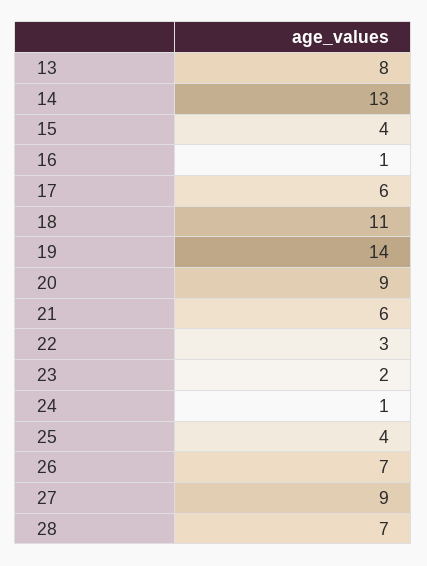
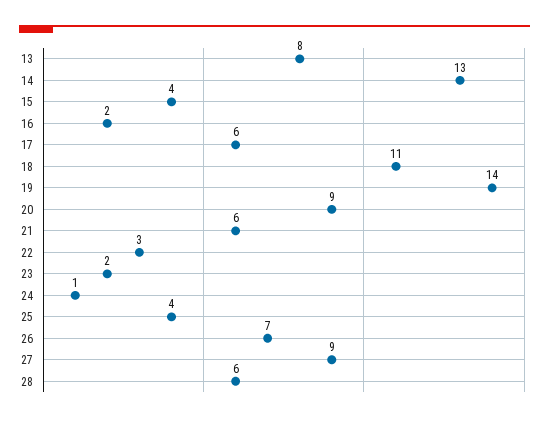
16: 1 -> 2
28: 7 -> 6

